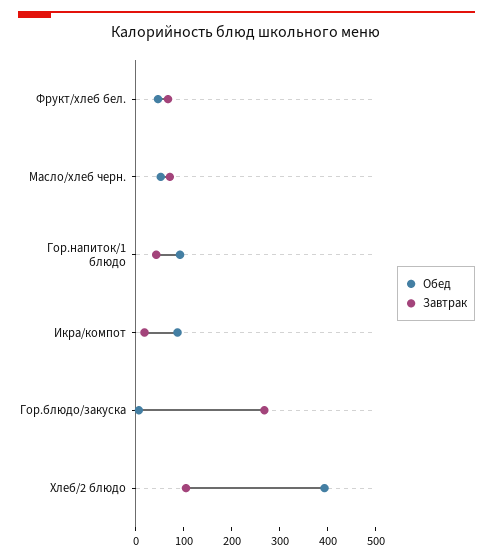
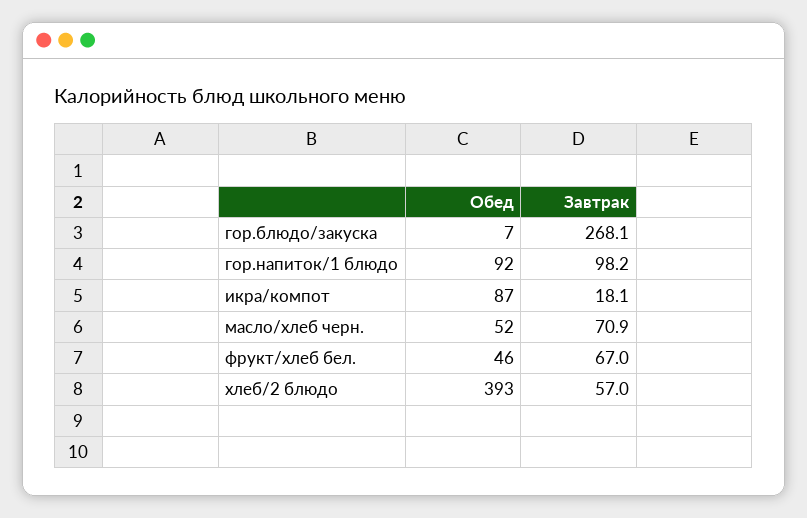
Завтрак, Гор.напиток/1 блюдо: 40 -> 98.2
Завтрак, Хлеб/2 блюдо: 100 -> 57

